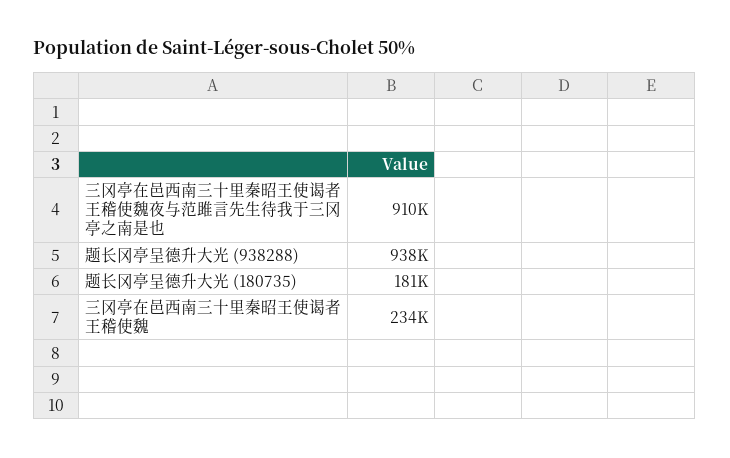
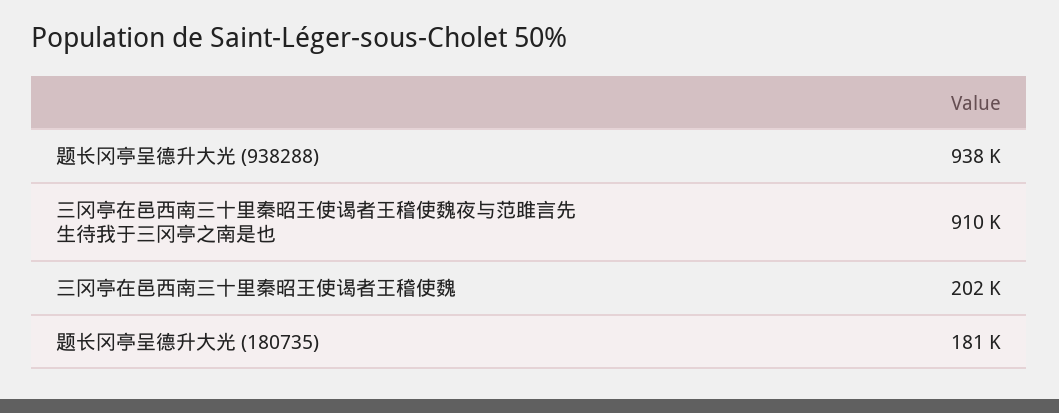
三冈亭在邑西南三十里秦昭王使谒者王稽使魏: 234000 -> 202000

